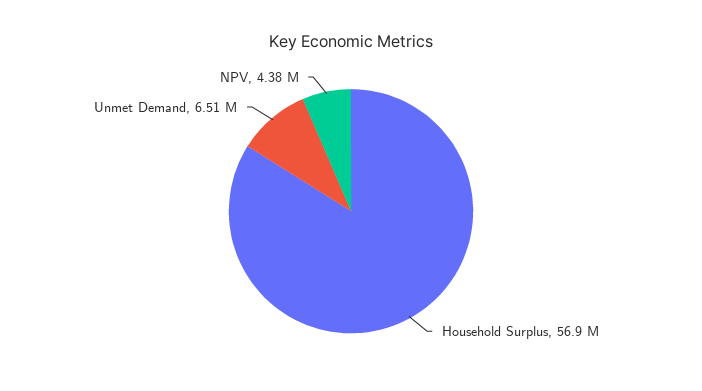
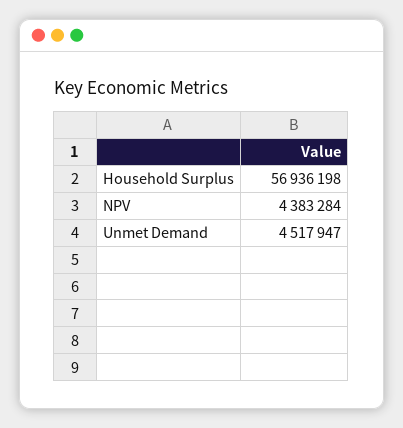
Unmet Demand: 6510000 -> 4517947

